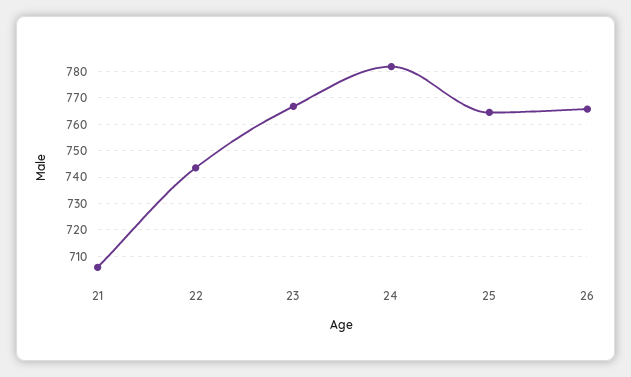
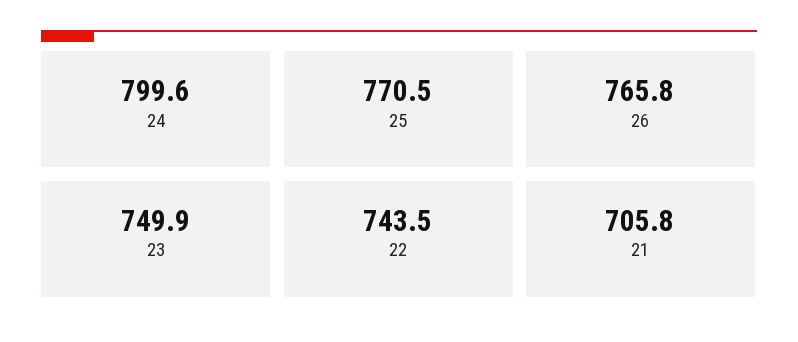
23: 767.5 -> 749.9
24: 782.5 -> 799.6
25: 765 -> 770.5

